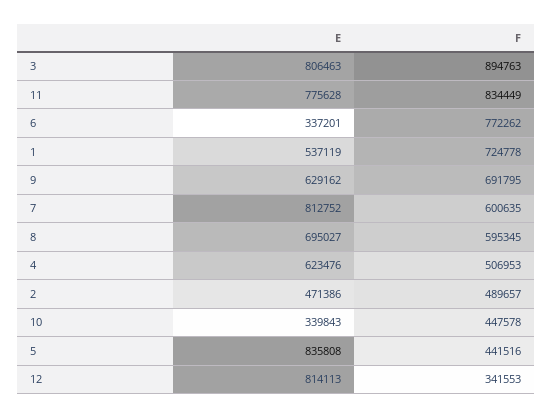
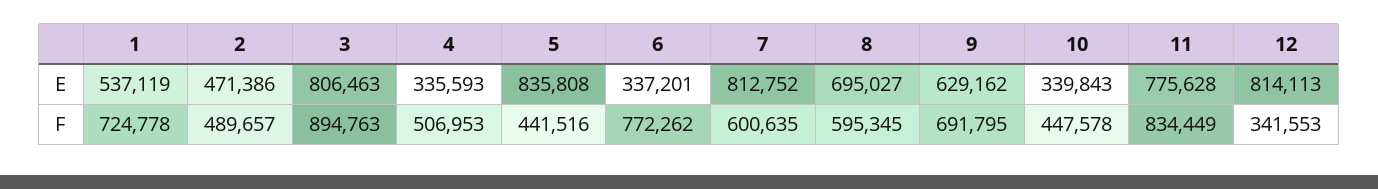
E, 4: 623476 -> 335593

